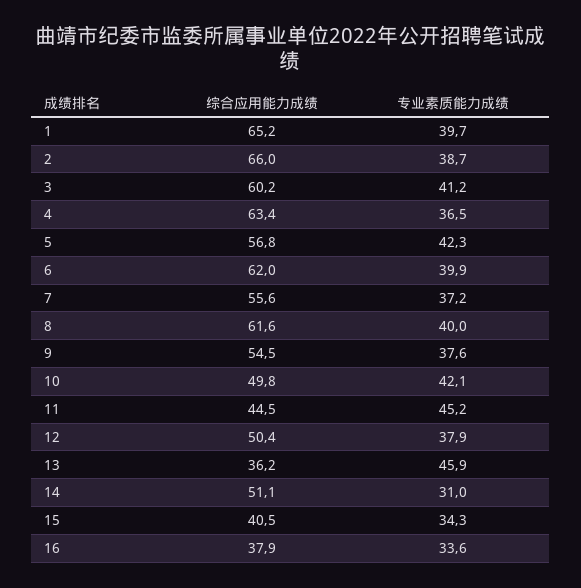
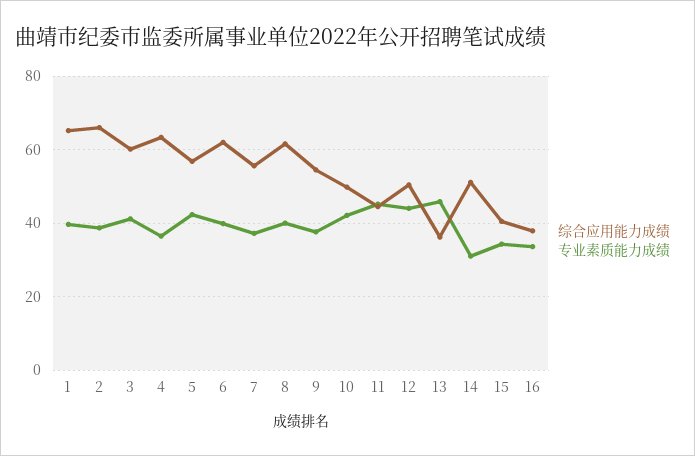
专业素质能力成绩, 12: 37.9 -> 44

